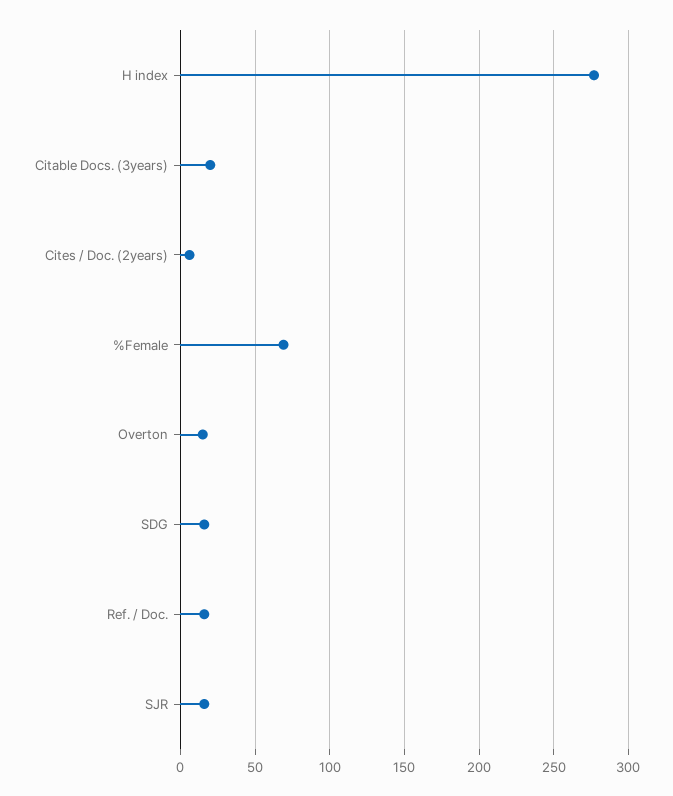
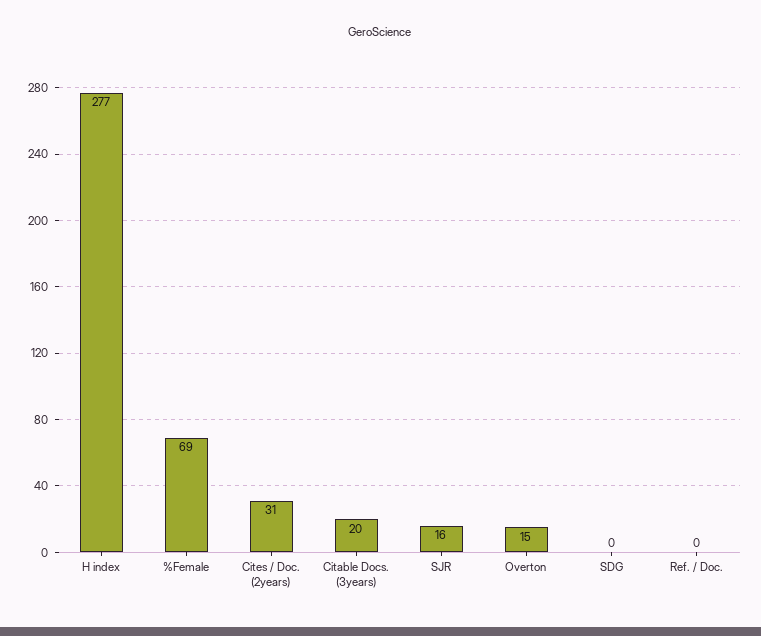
Cites / Doc. (2years): 5 -> 31
SDG: 15 -> 0
Ref. / Doc.: 15 -> 0

